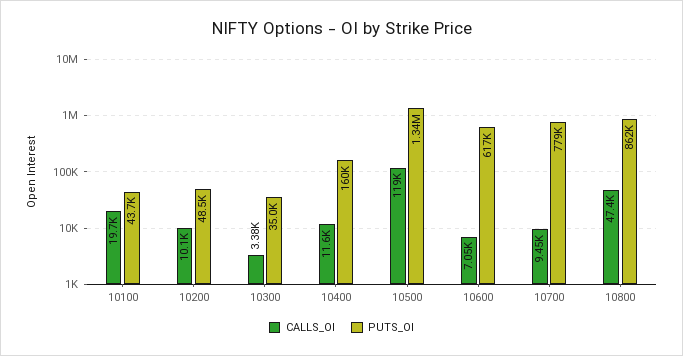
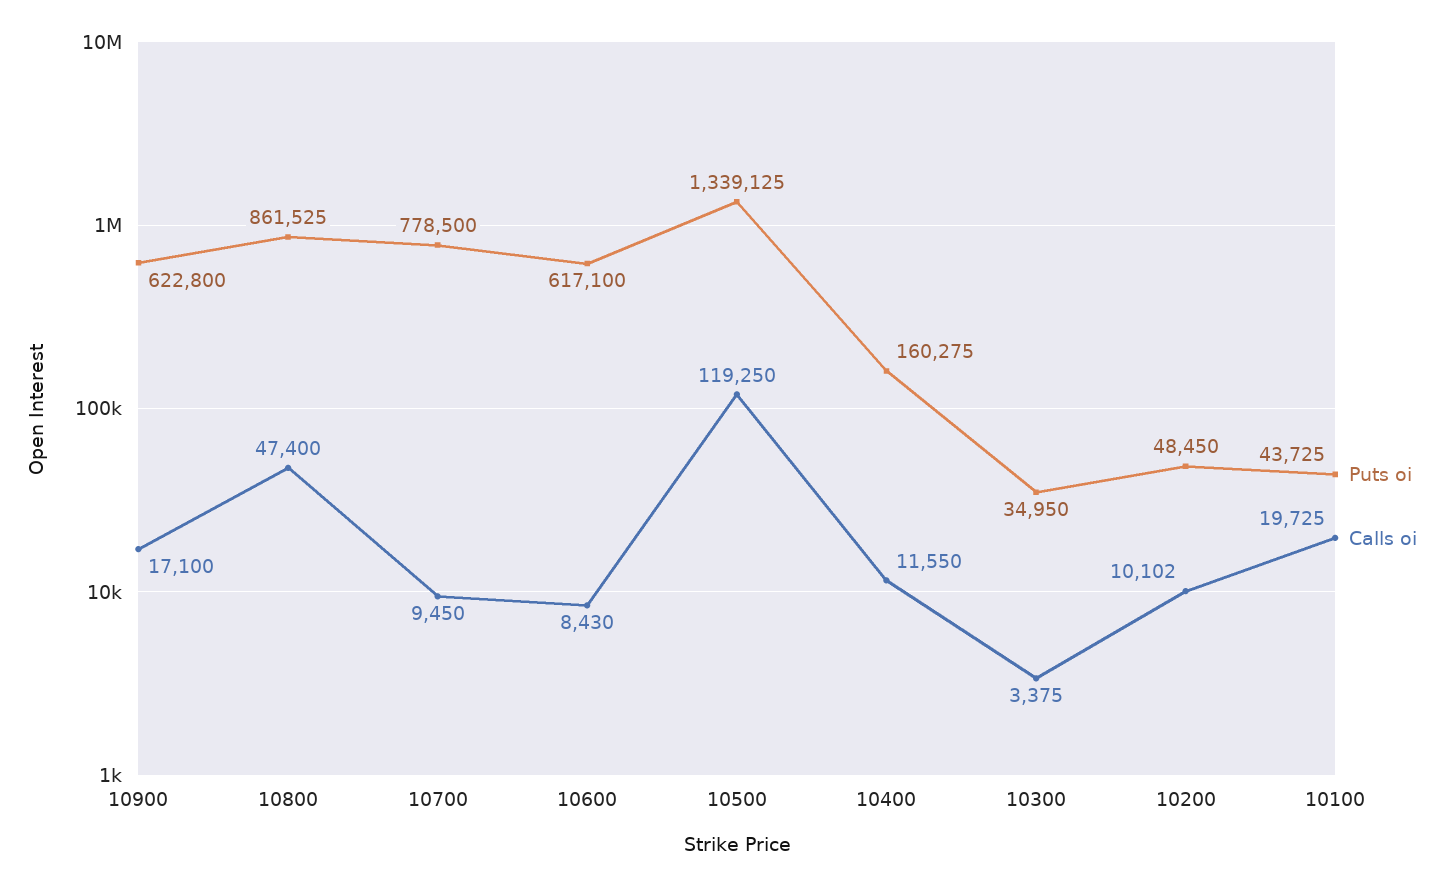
CALLS_OI, 10600: 7050 -> 8430
PUTS_OI, 10900: none -> 622800
CALLS_OI, 10900: none -> 17100

